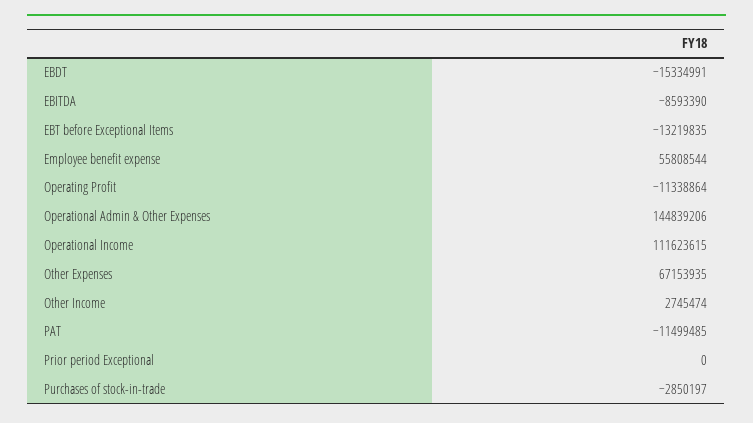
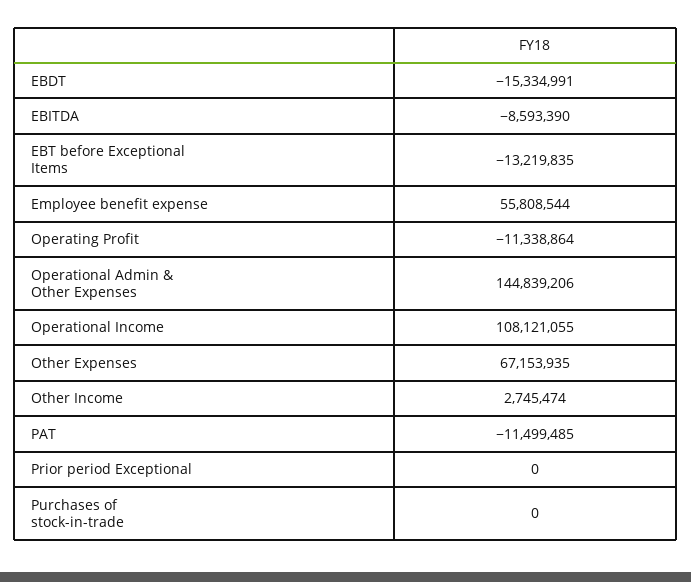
Operational Income: 111623615 -> 108121055
Purchases of stock-in-trade: -2850197 -> 0

